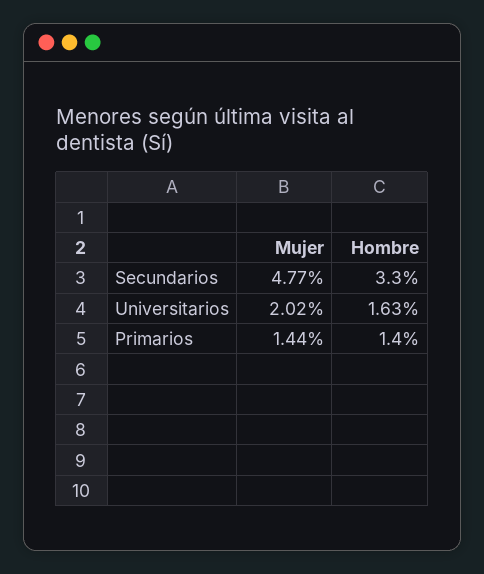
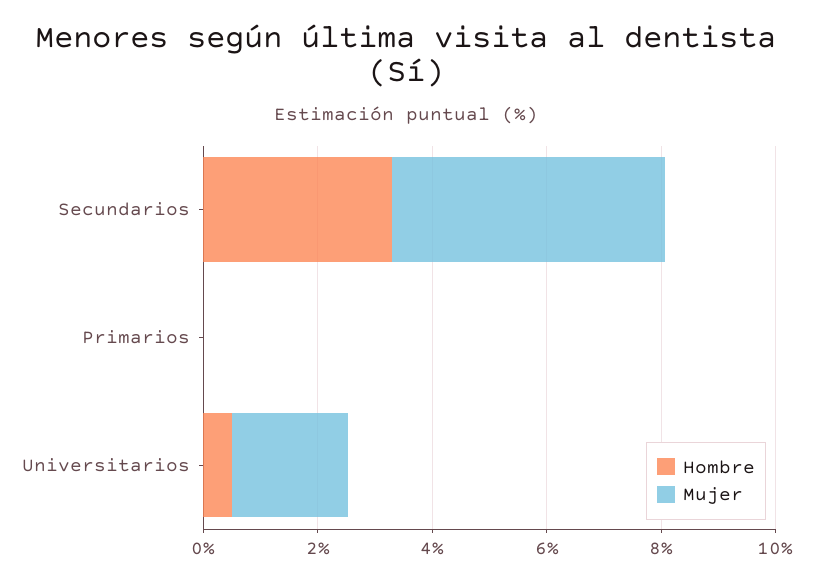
Hombre, Universitarios: 1.63 -> 0.5
Mujer, Primarios: 1.44 -> 0
Hombre, Primarios: 1.4 -> 0

